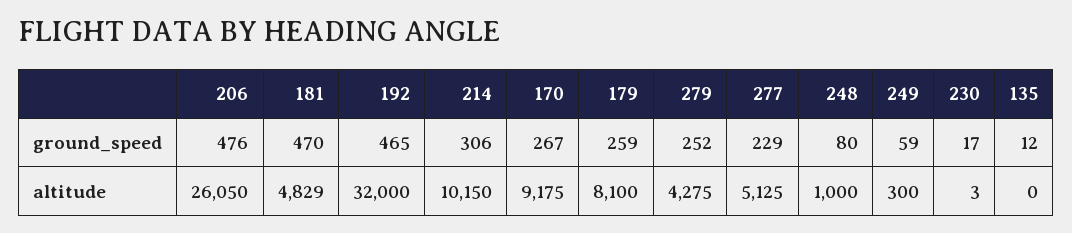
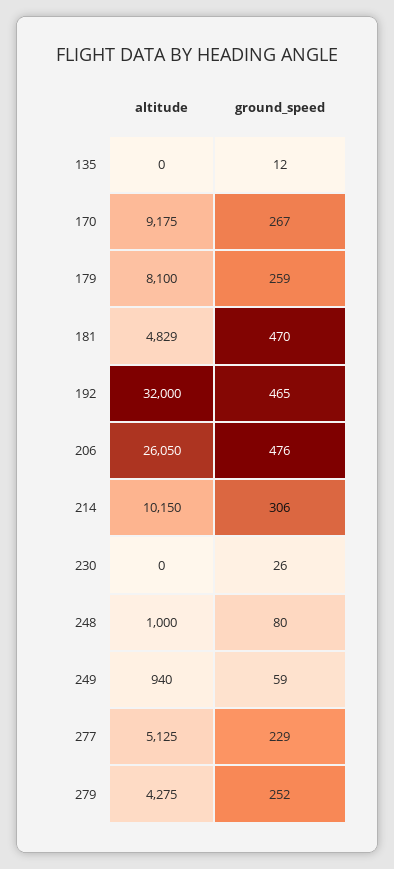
230, ground_speed: 17 -> 26
249, altitude: 300 -> 940
230, altitude: 3 -> 0

